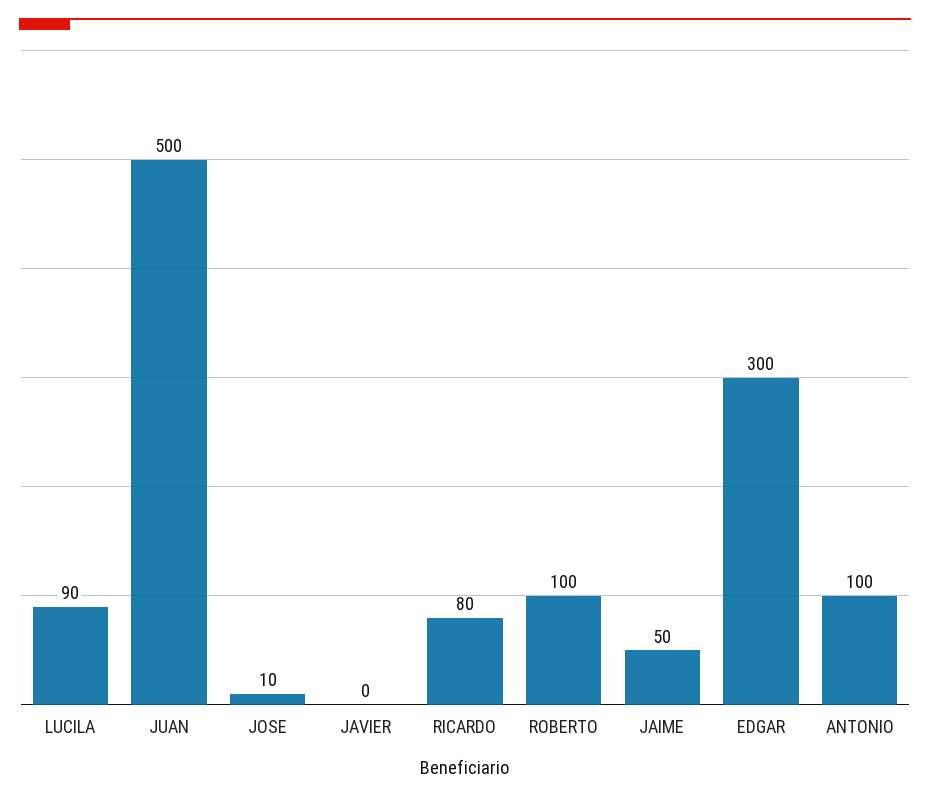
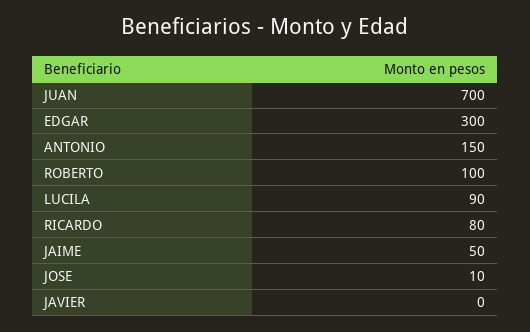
JUAN: 500 -> 700
ANTONIO: 100 -> 150

